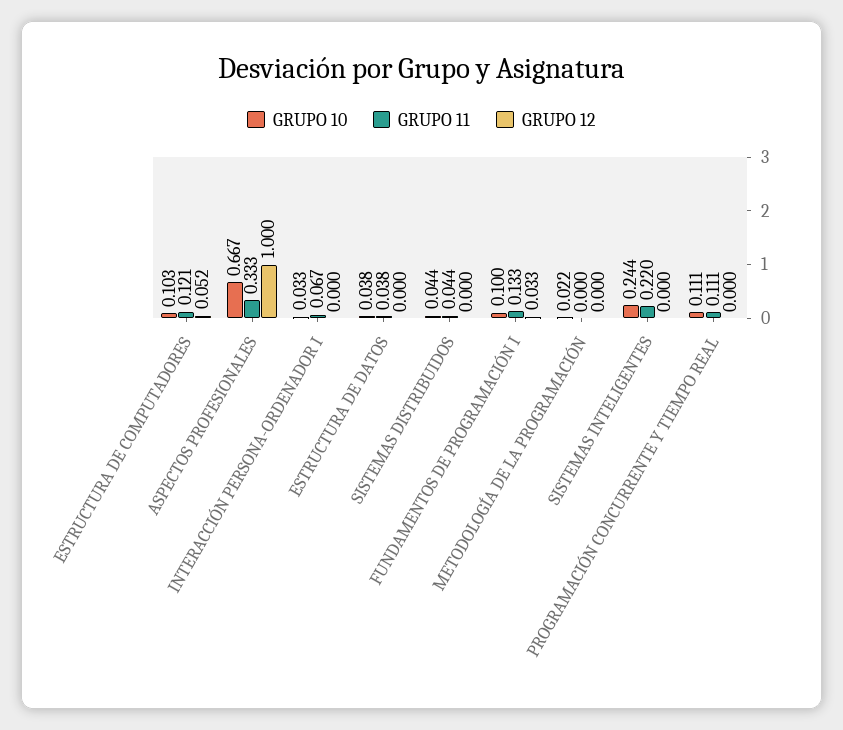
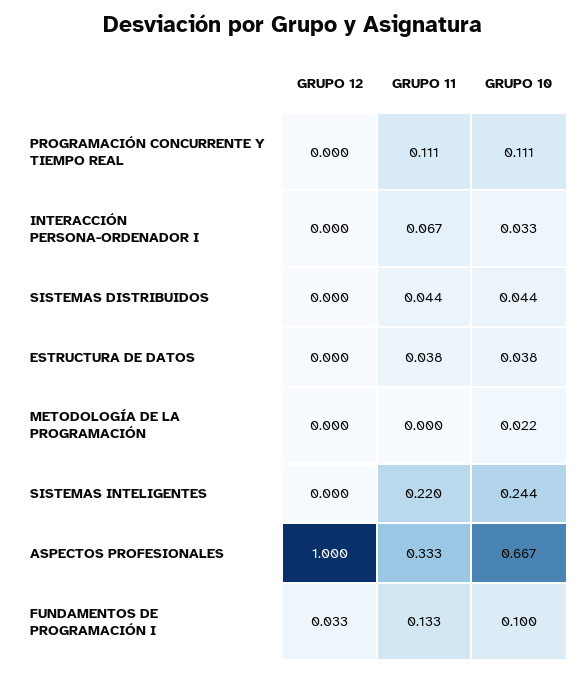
GRUPO 10, ESTRUCTURA DE COMPUTADORES: 0.103 -> none
GRUPO 11, ESTRUCTURA DE COMPUTADORES: 0.121 -> none
GRUPO 12, ESTRUCTURA DE COMPUTADORES: 0.052 -> none

